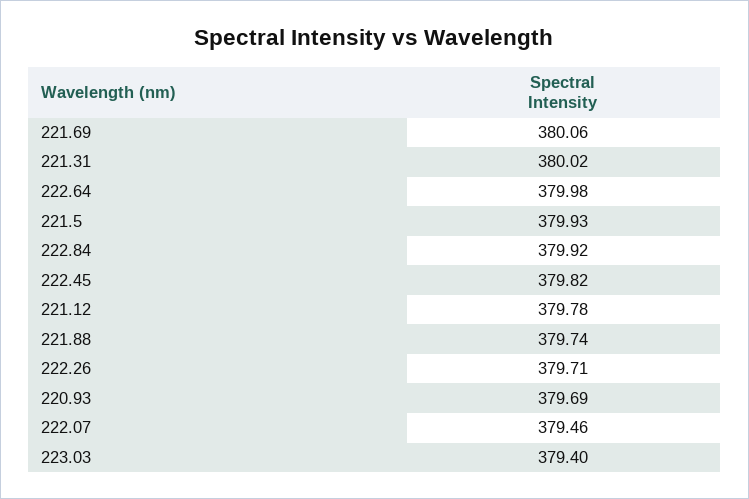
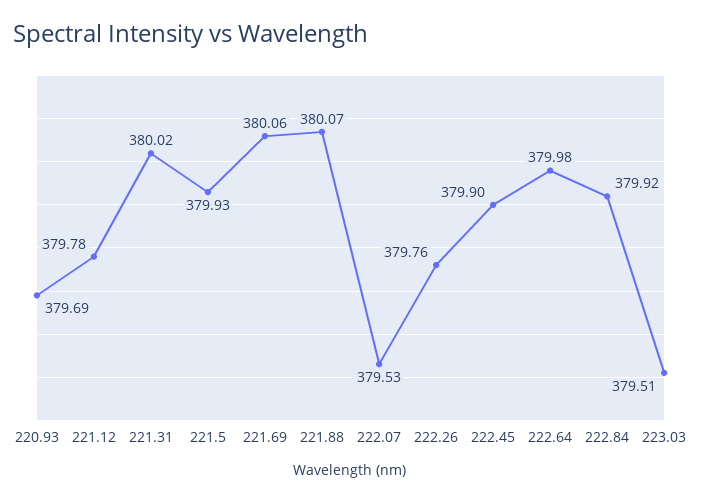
222.45: 379.82 -> 379.9
221.88: 379.74 -> 380.07
222.26: 379.71 -> 379.76
222.07: 379.46 -> 379.53
223.03: 379.4 -> 379.51

